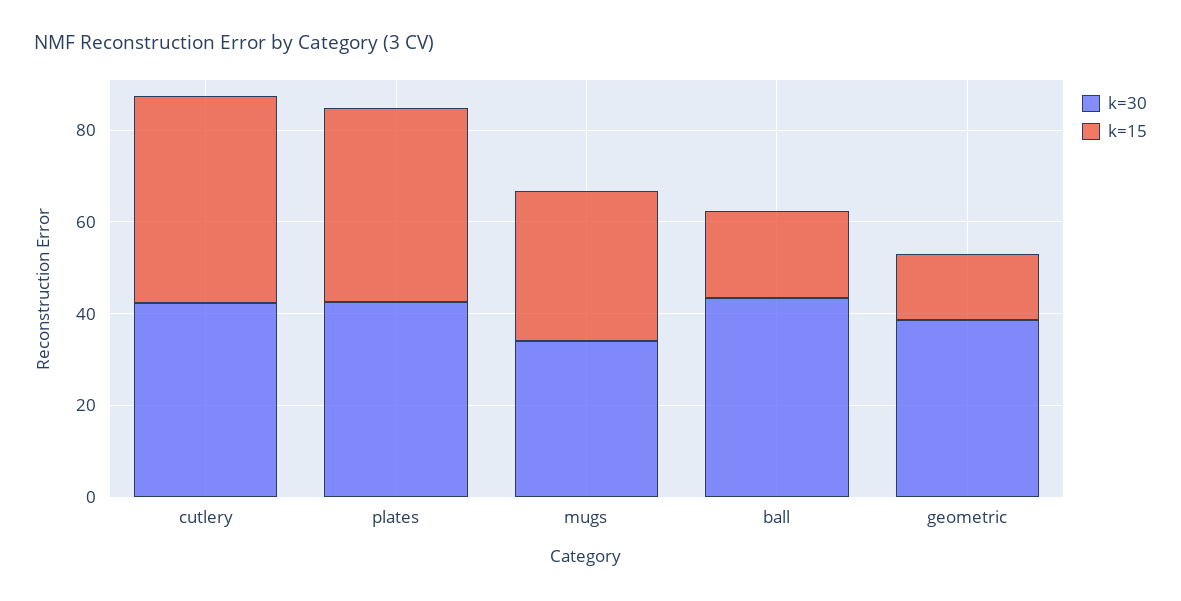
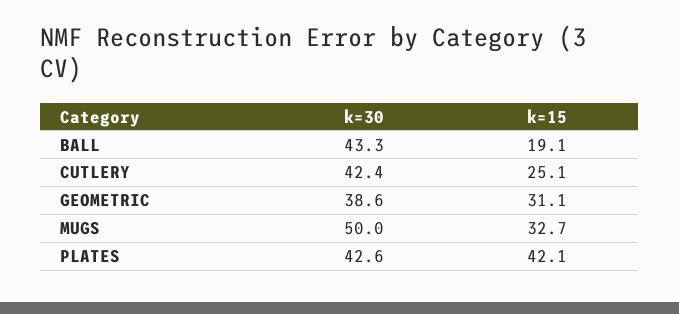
k=15, cutlery: 45 -> 25.1
k=30, mugs: 35 -> 50
k=15, geometric: 15 -> 31.1

